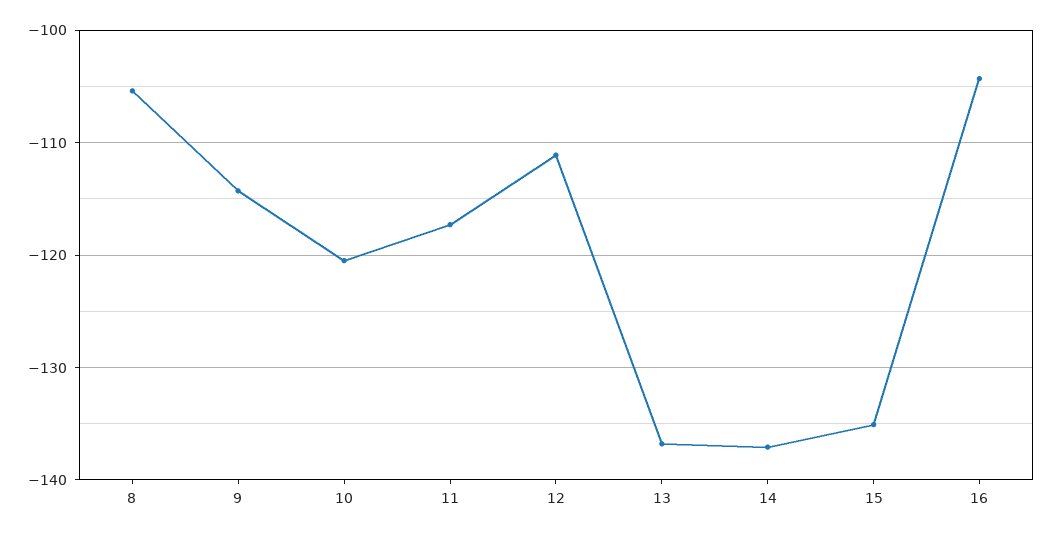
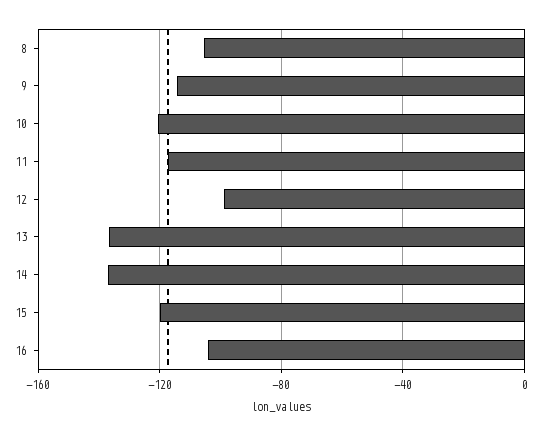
12: -111 -> -100
15: -135 -> -120

